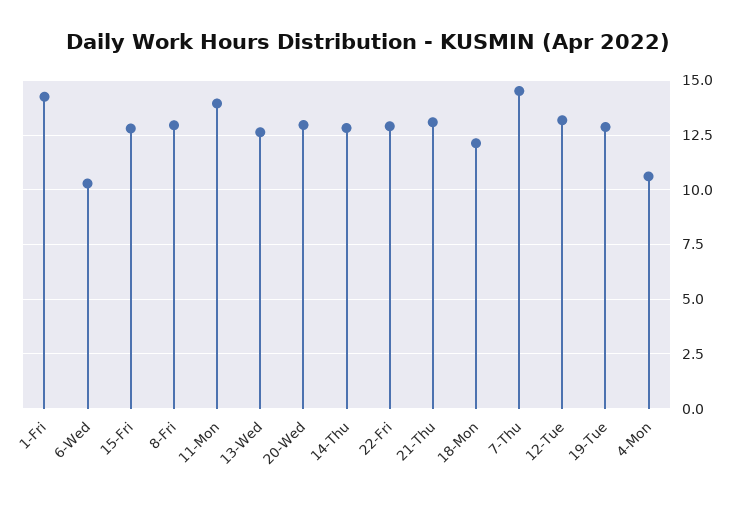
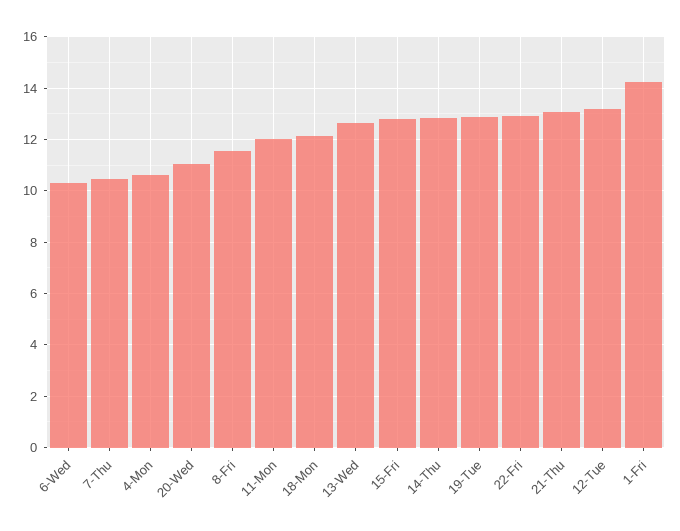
8-Fri: 13 -> 11.5
11-Mon: 14 -> 12
20-Wed: 13 -> 11
7-Thu: 14.5 -> 10.5

